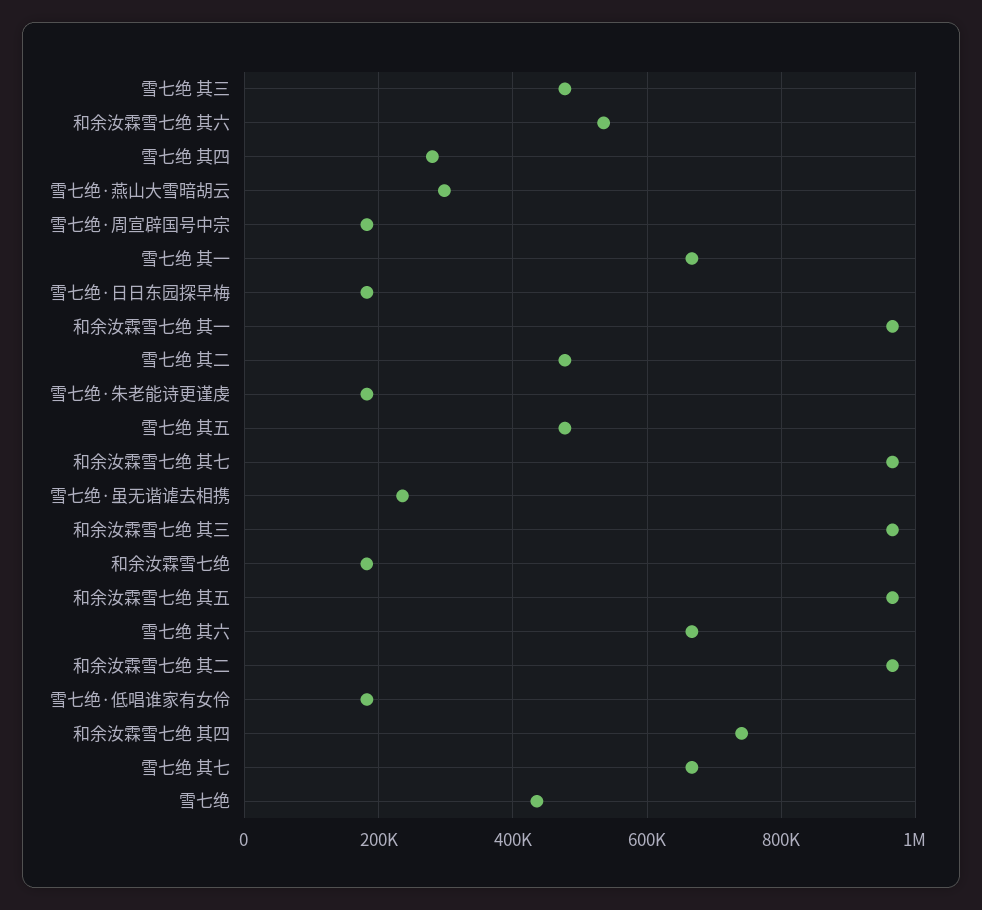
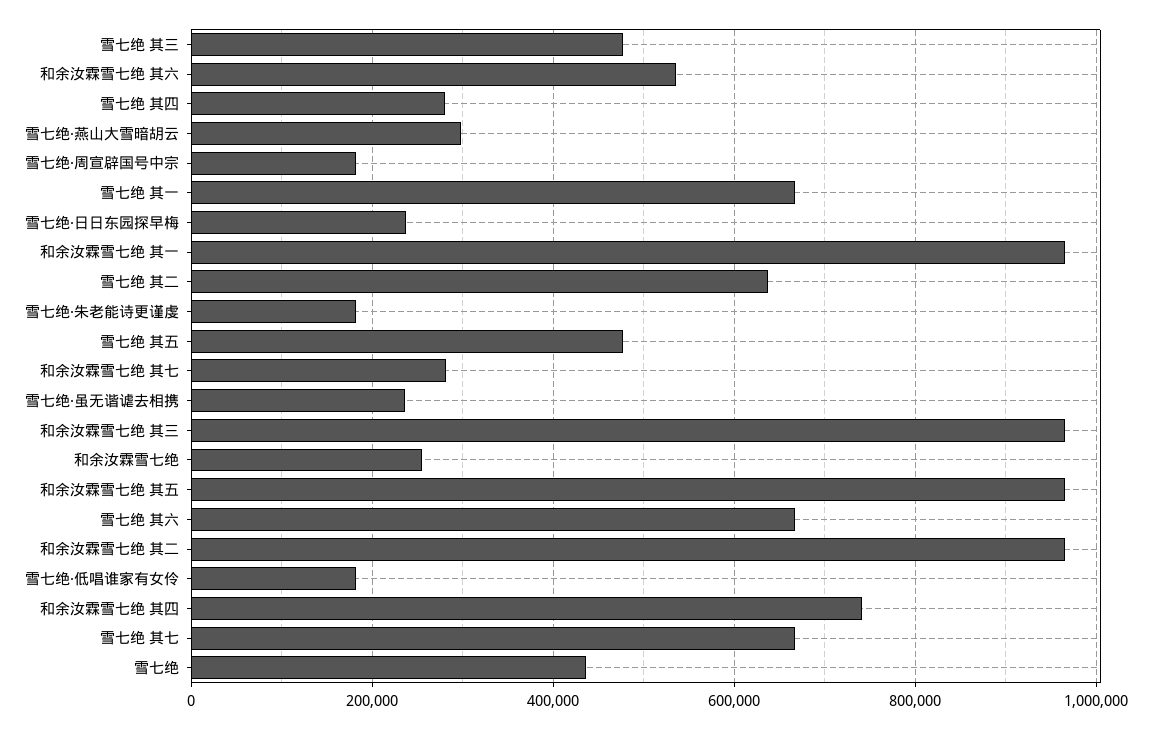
雪七绝·日日东园探早梅: 180000 -> 240000
雪七绝 其二: 480000 -> 640000
和余汝霖雪七绝 其七: 960000 -> 280000
和余汝霖雪七绝: 180000 -> 260000

